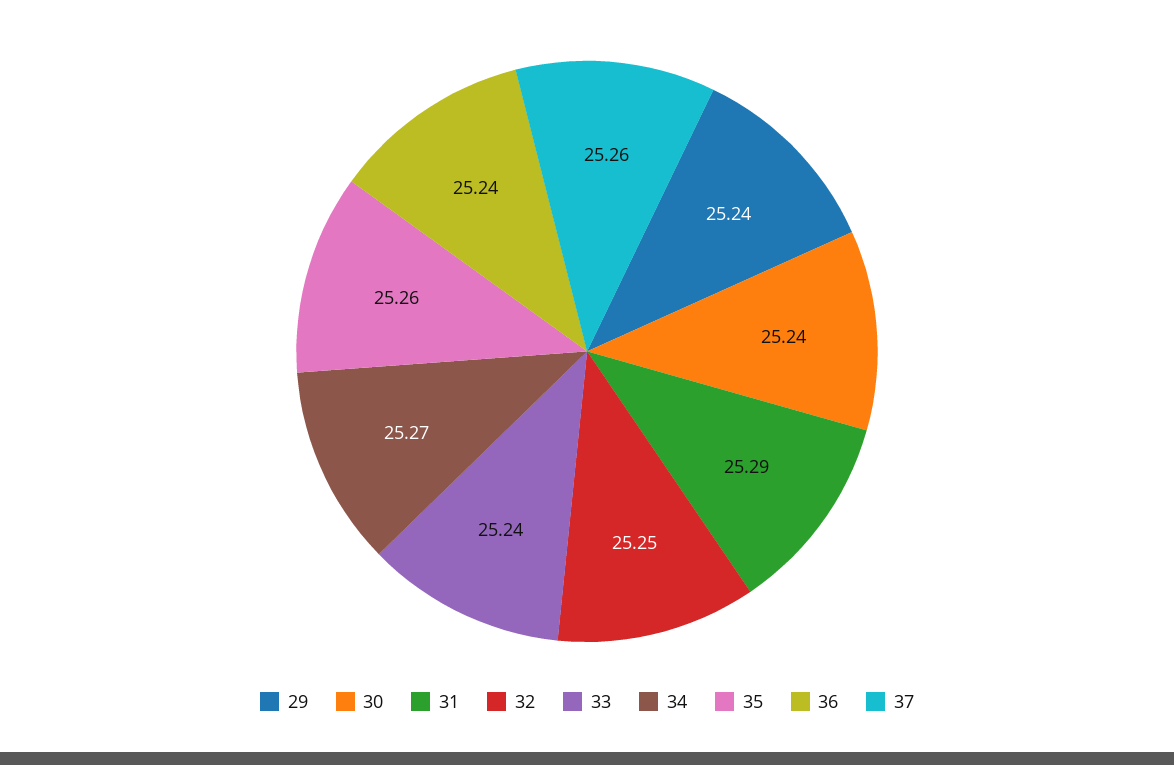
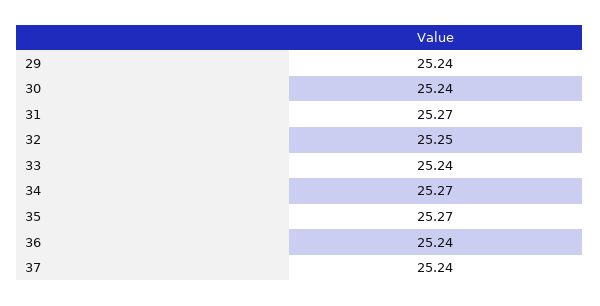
31: 25.29 -> 25.27
35: 25.26 -> 25.27
37: 25.26 -> 25.24

